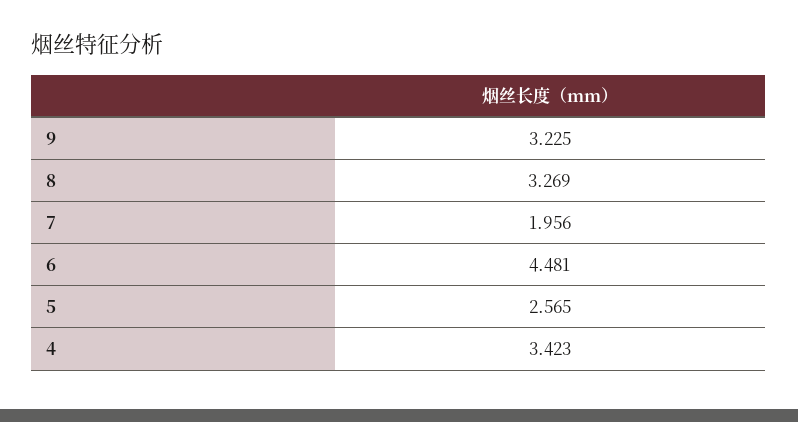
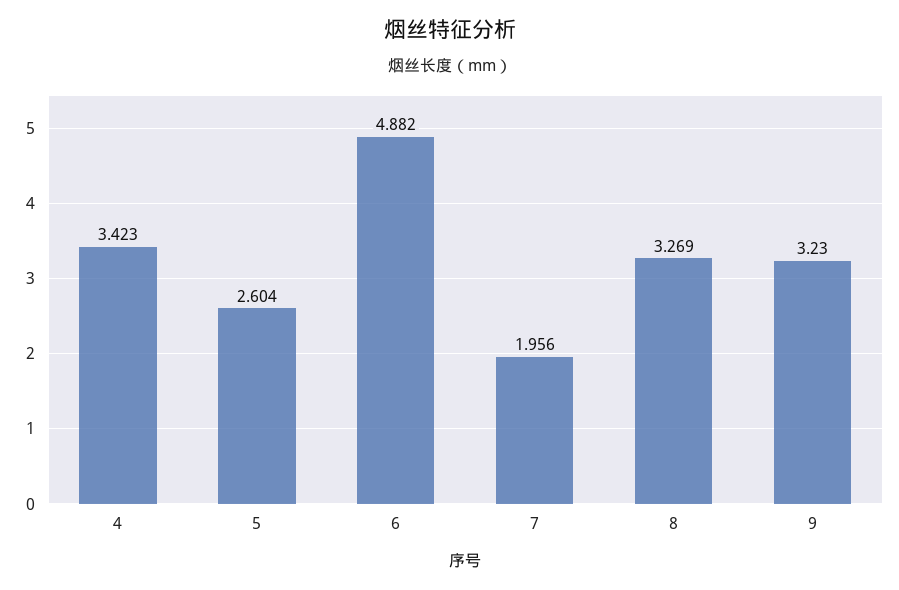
9: 3.225 -> 3.23
6: 4.481 -> 4.882
5: 2.565 -> 2.604

